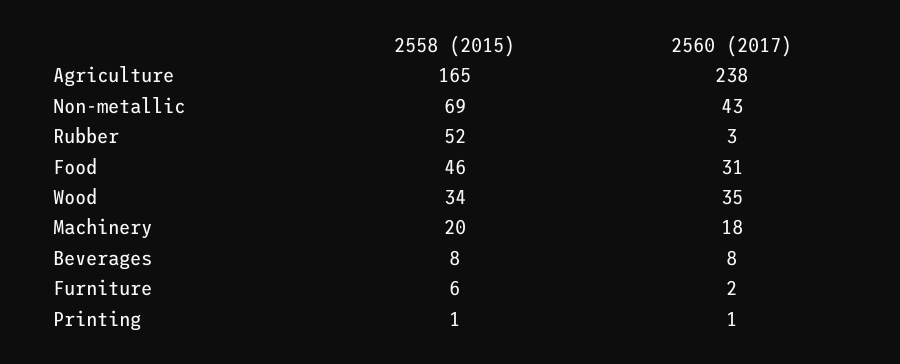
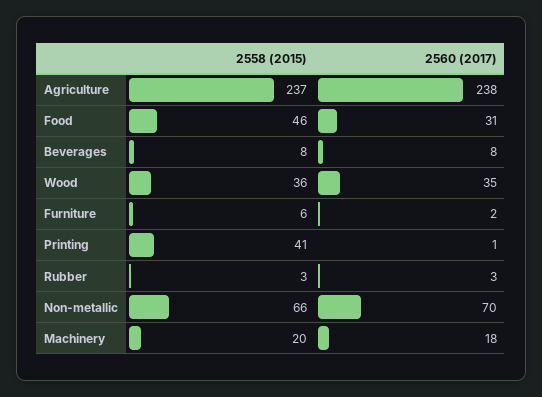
2558 (2015), Agriculture: 165 -> 237
2558 (2015), Non-metallic: 69 -> 66
2560 (2017), Non-metallic: 43 -> 70
2558 (2015), Rubber: 52 -> 3
2558 (2015), Wood: 34 -> 36
2558 (2015), Printing: 1 -> 41

